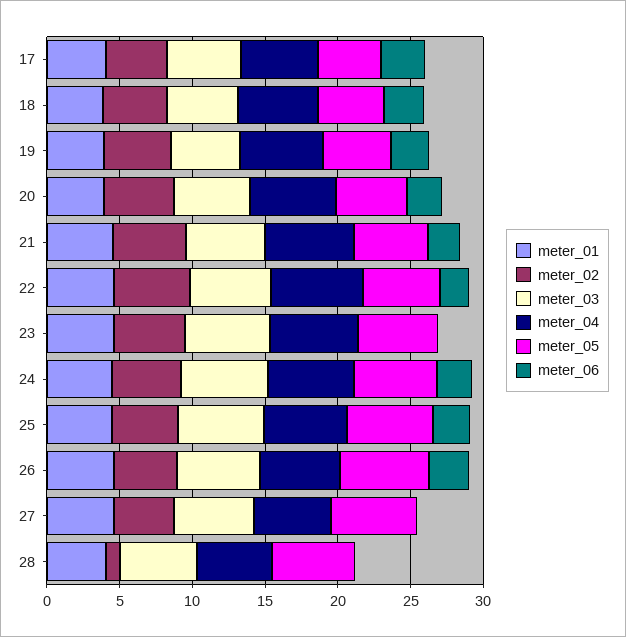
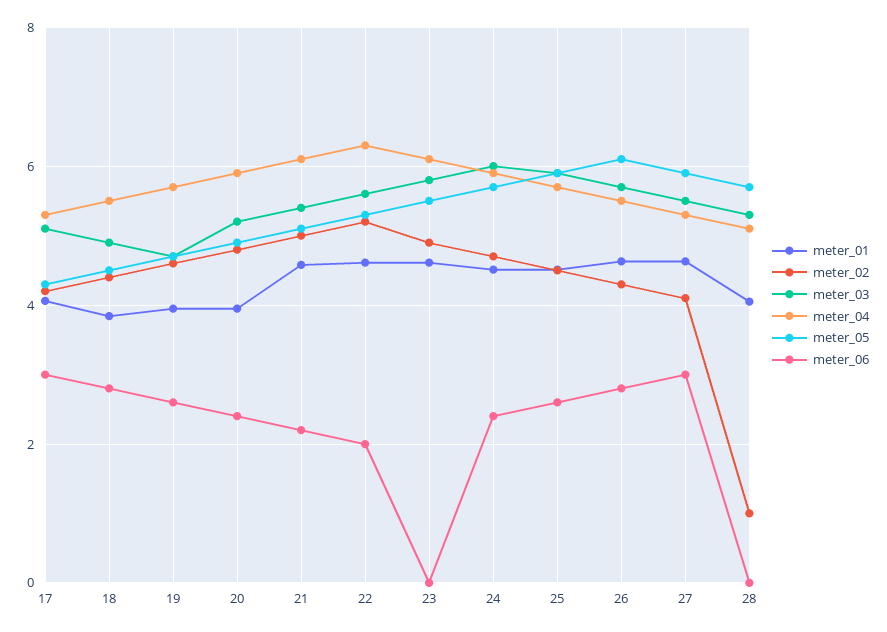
meter_06, 27: 0 -> 3

